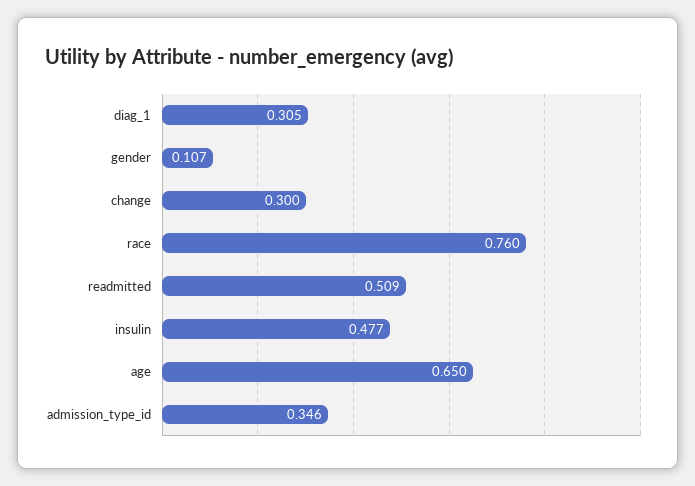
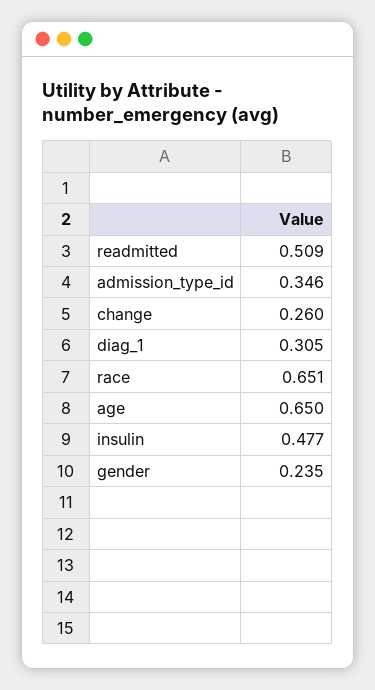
gender: 0.107 -> 0.235
change: 0.3 -> 0.26
race: 0.76 -> 0.651

